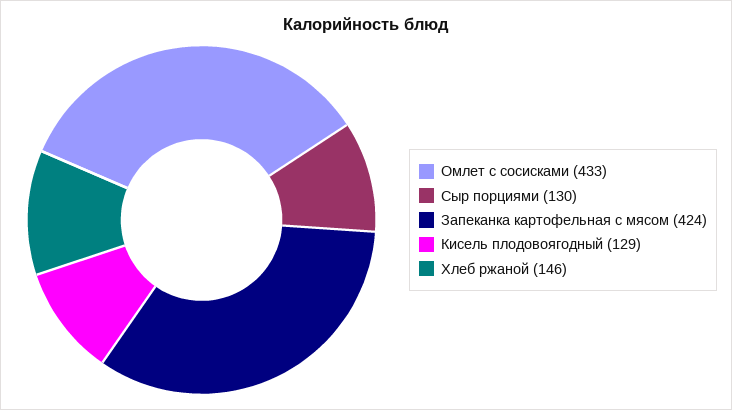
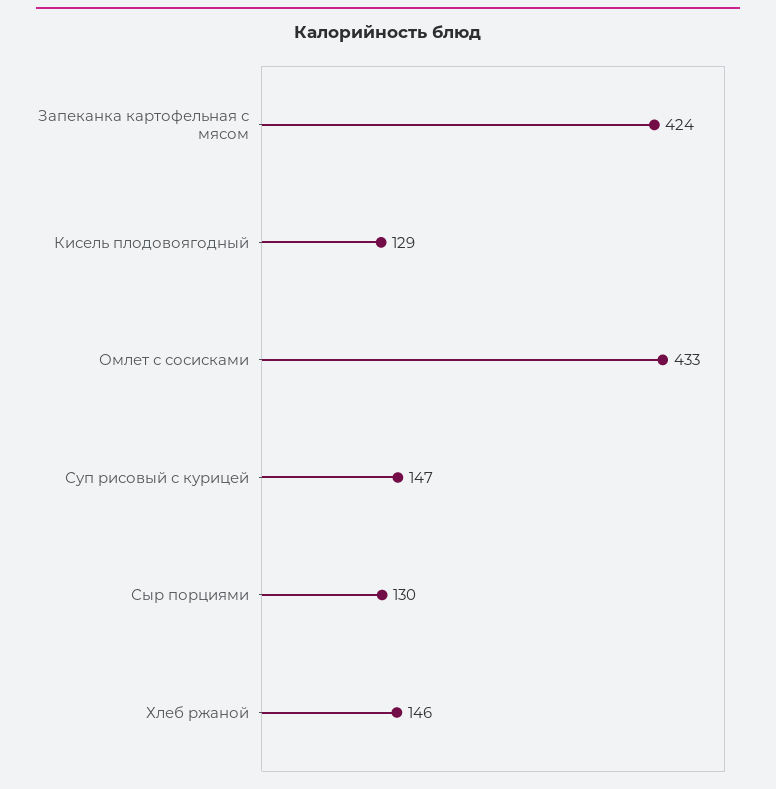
Суп рисовый с курицей: none -> 147

